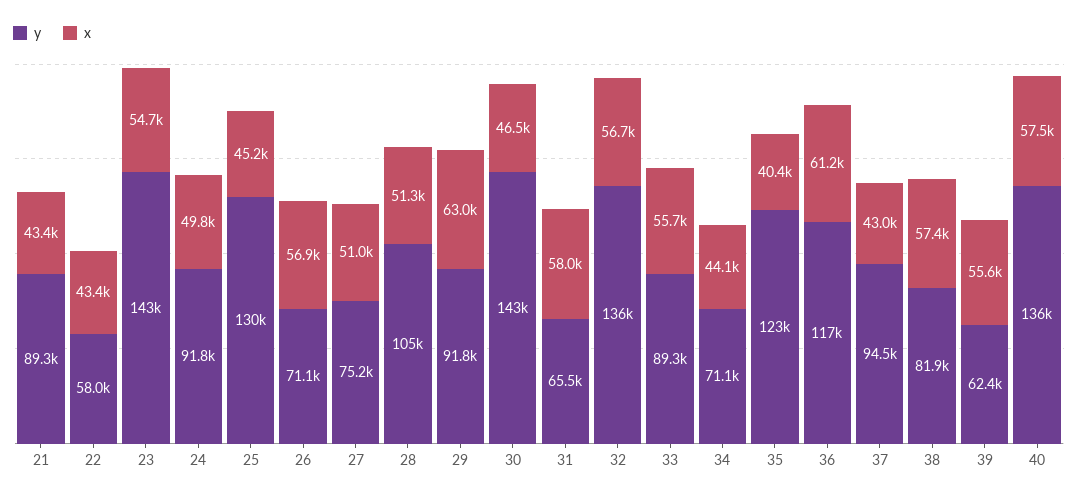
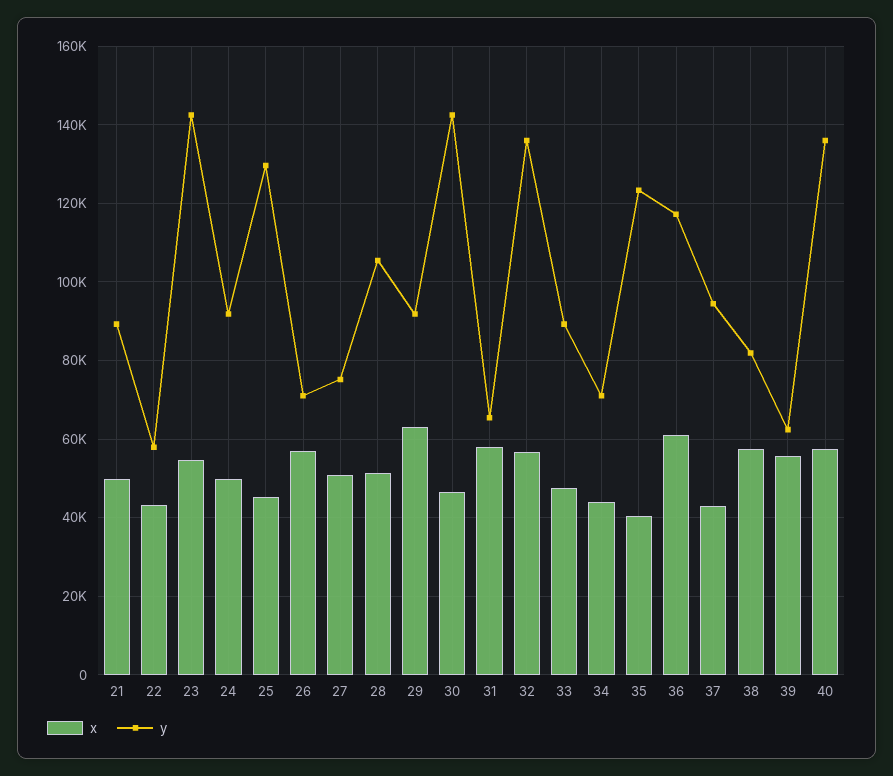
x, 21: 43400 -> 50000
x, 33: 55700 -> 48000

